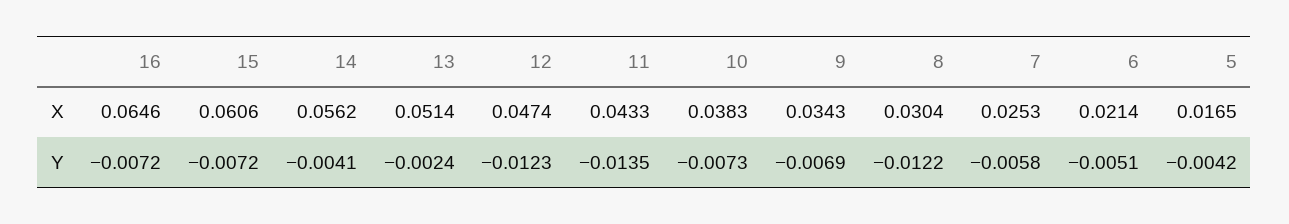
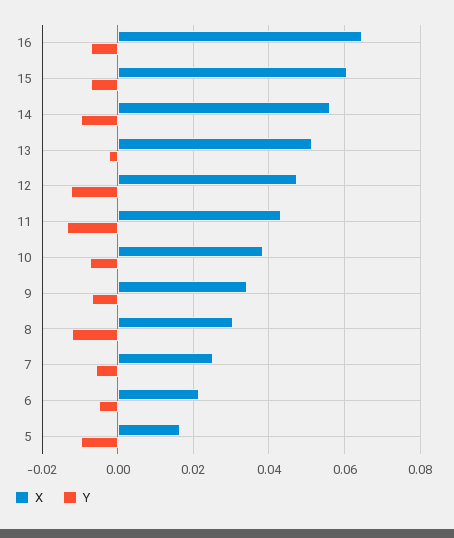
Y, 14: -0.0041 -> -0.01
Y, 5: -0.0042 -> -0.01

